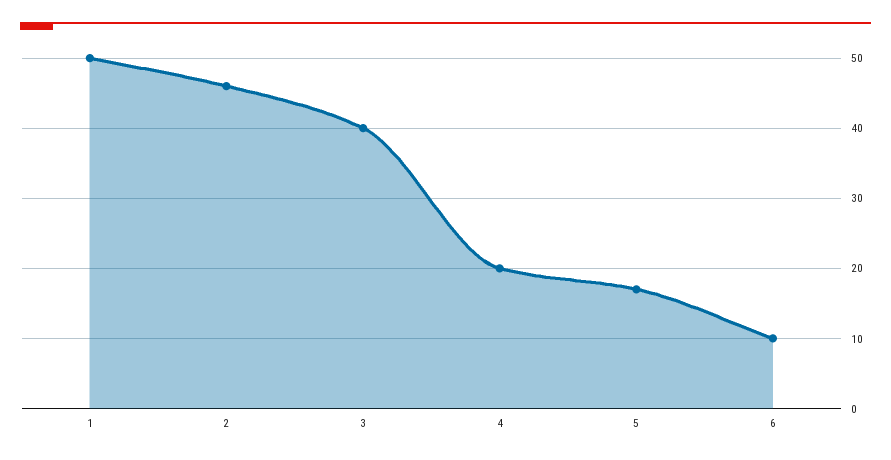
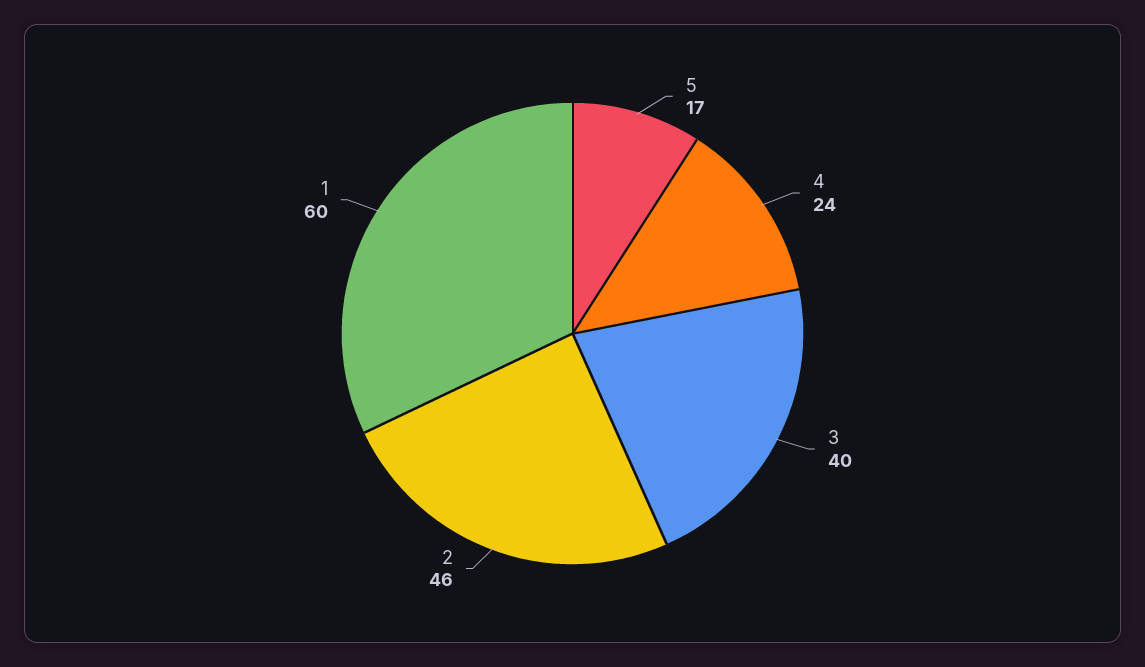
1: 50 -> 60
4: 20 -> 24
6: 10 -> none

